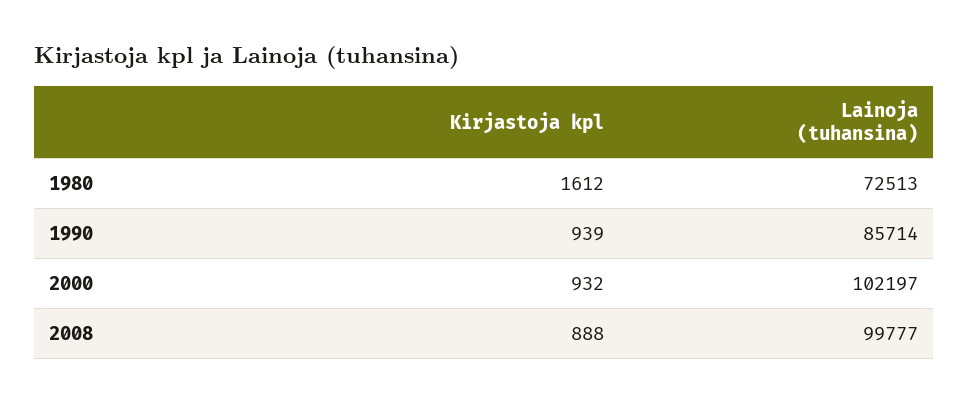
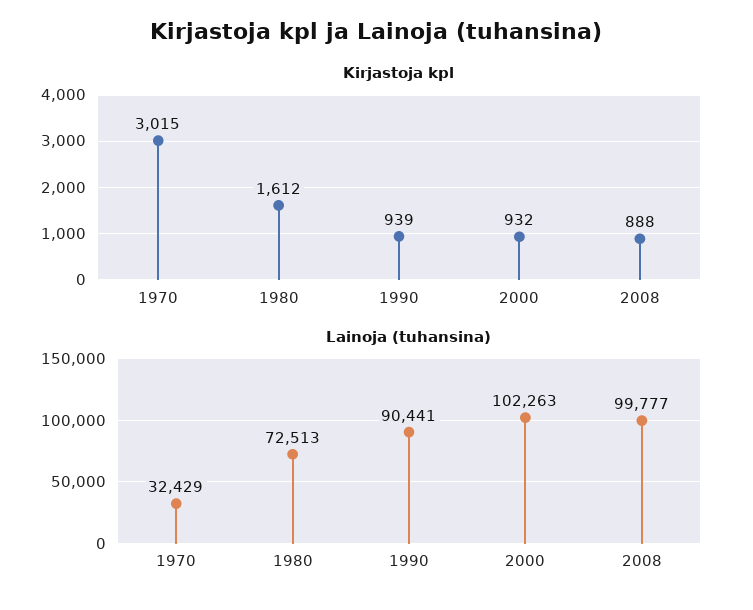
Lainoja (tuhansina), 1990: 85714 -> 90441
Lainoja (tuhansina), 2000: 102197 -> 102263
Kirjastoja kpl, 1970: none -> 3015
Lainoja (tuhansina), 1970: none -> 32429

